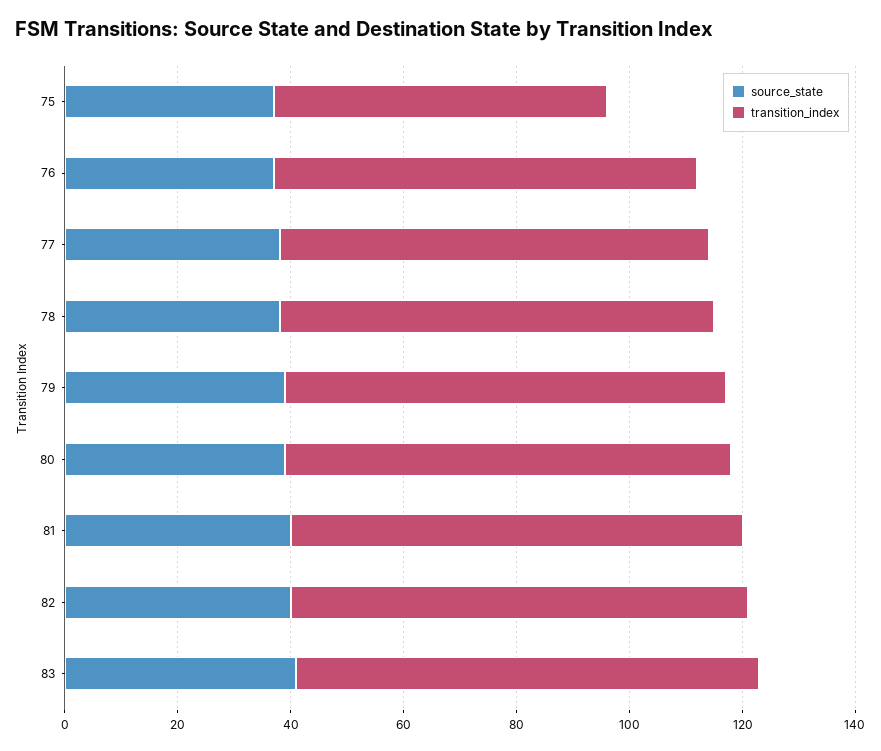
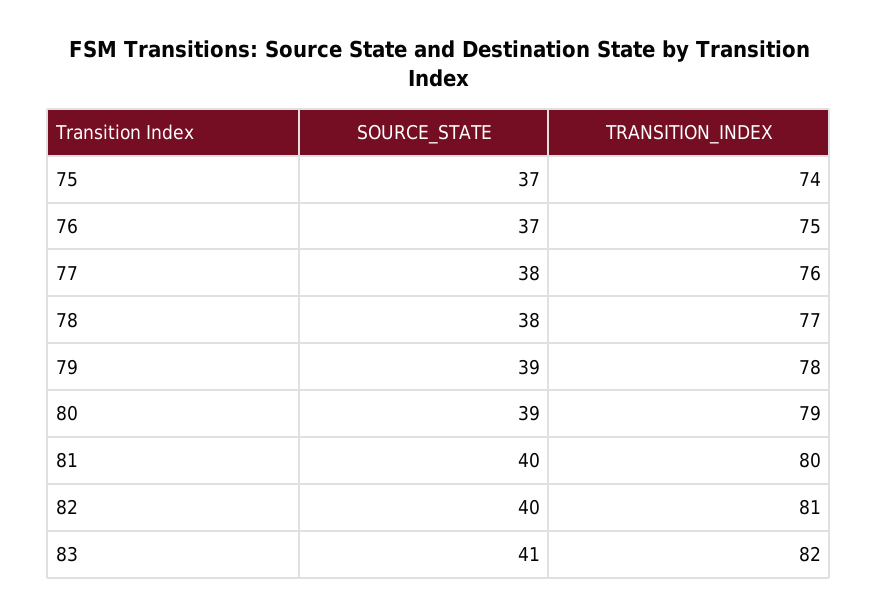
transition_index, 75: 60 -> 74

